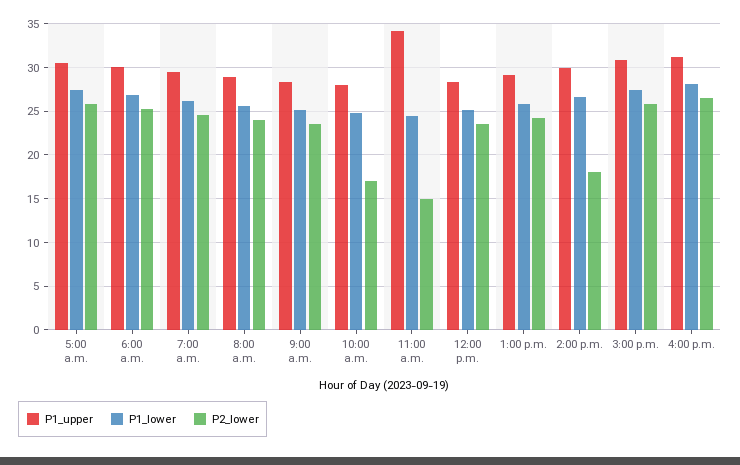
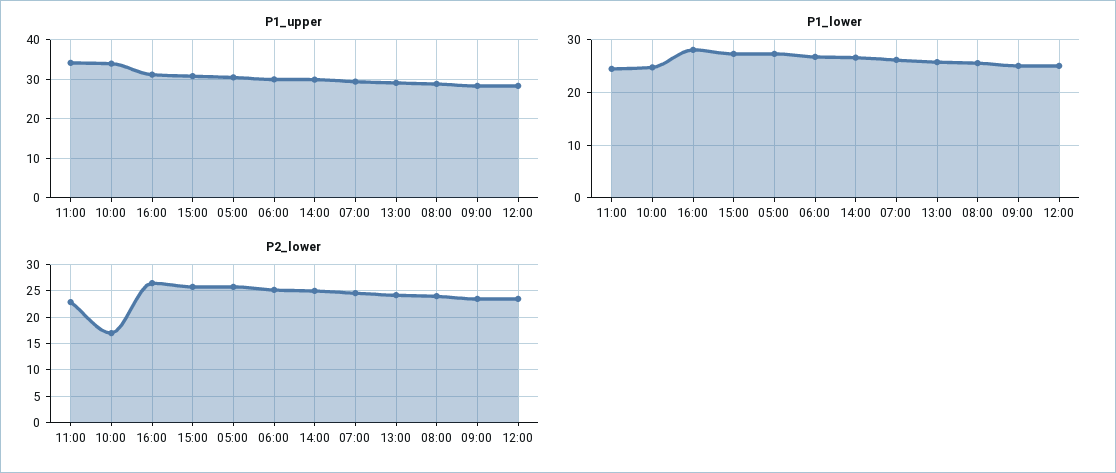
P1_upper, 10:00 a.m.: 28 -> 34
P2_lower, 11:00 a.m.: 15 -> 22.5
P2_lower, 2:00 p.m.: 18 -> 25

